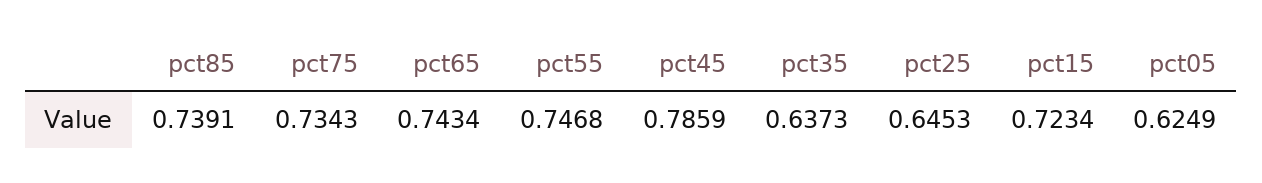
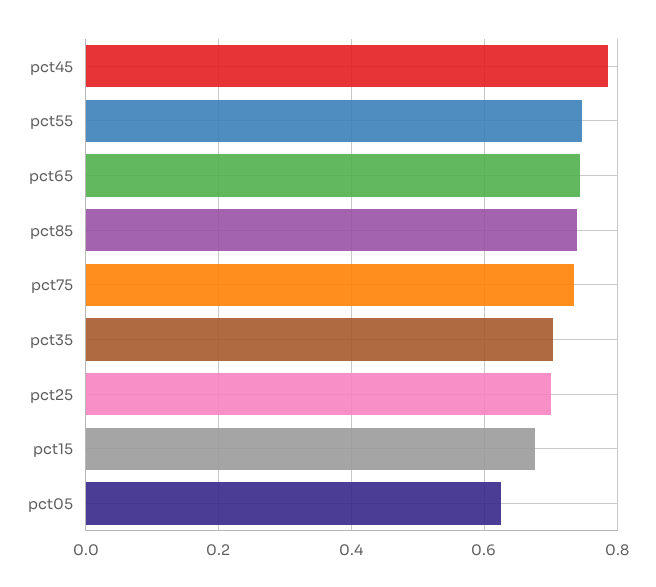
pct35: 0.6373 -> 0.7
pct25: 0.6453 -> 0.7
pct15: 0.7234 -> 0.68

